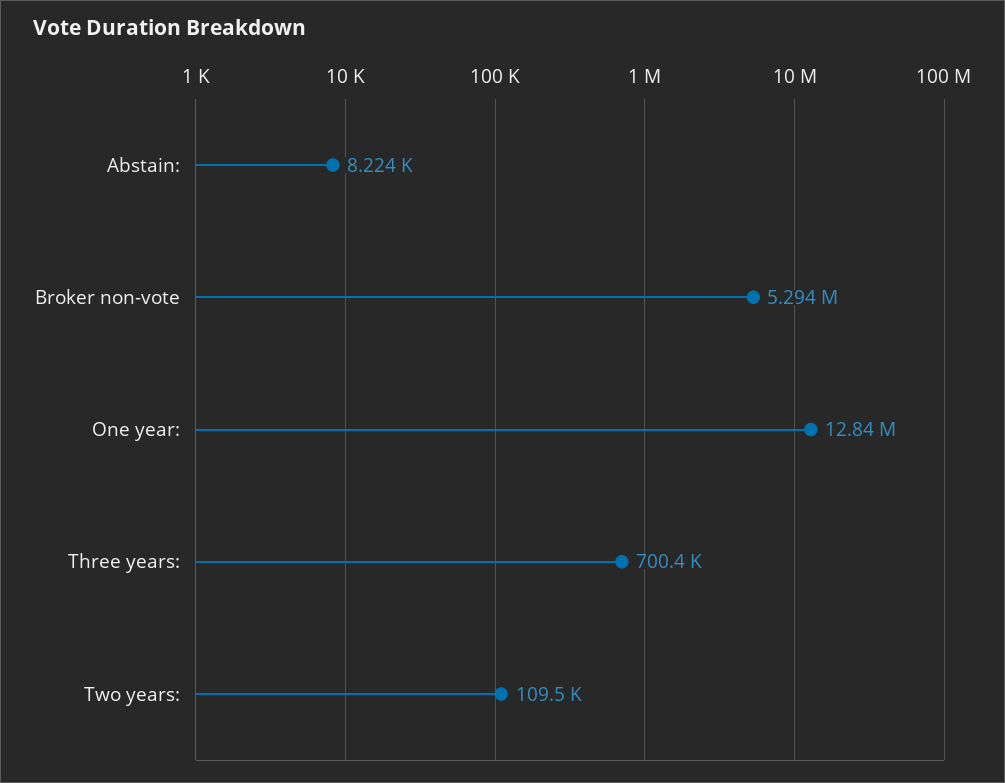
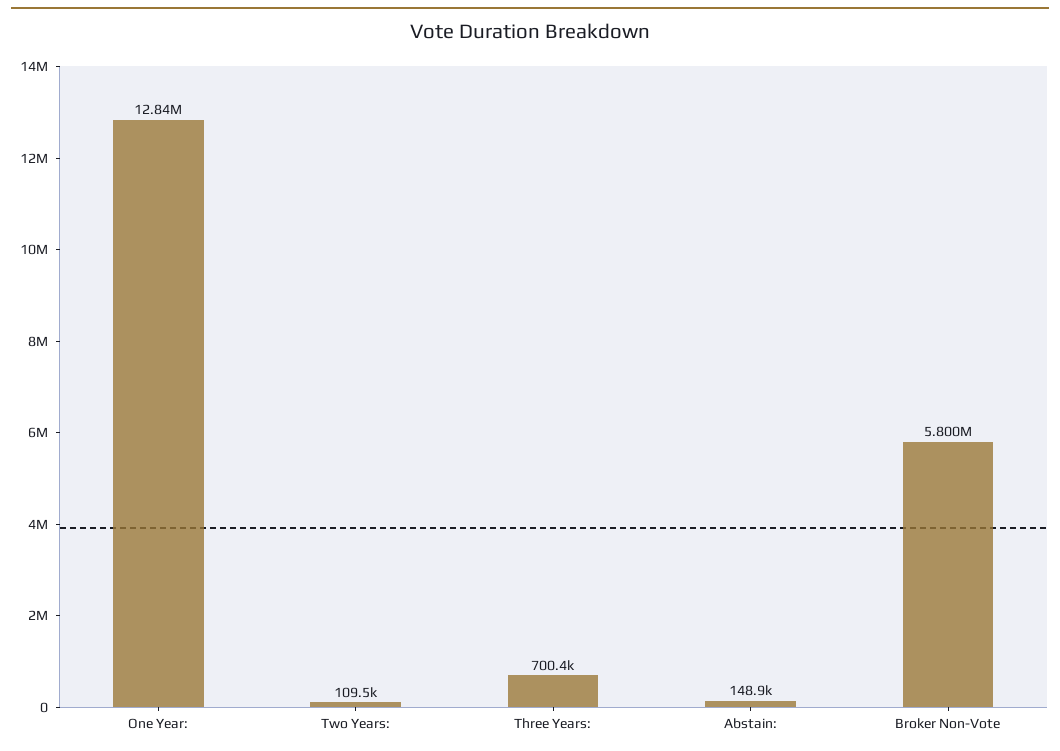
Abstain:: 8224 -> 148900
Broker non-vote: 5294000 -> 5800000

